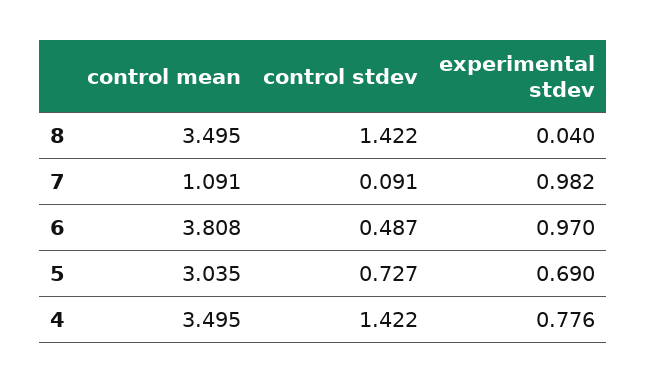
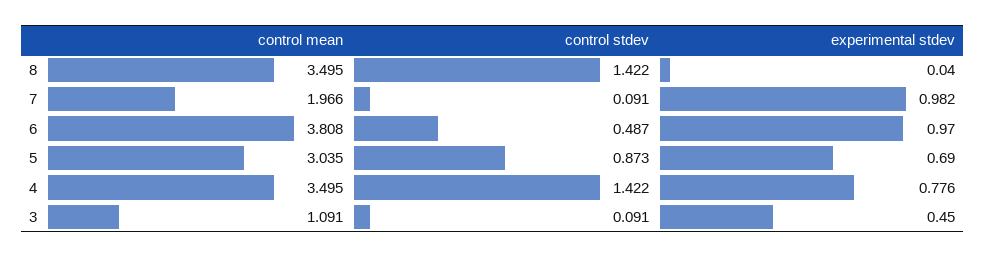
control mean, 7: 1.091 -> 1.966
control stdev, 5: 0.727 -> 0.873
control mean, 3: none -> 1.091
control stdev, 3: none -> 0.091
experimental stdev, 3: none -> 0.45

